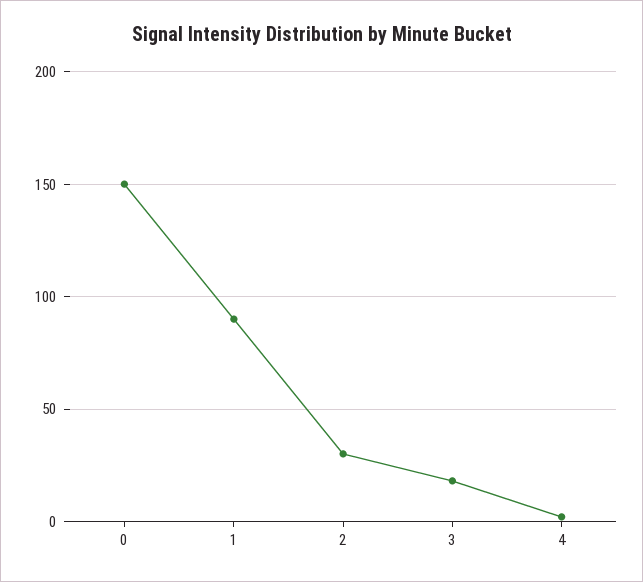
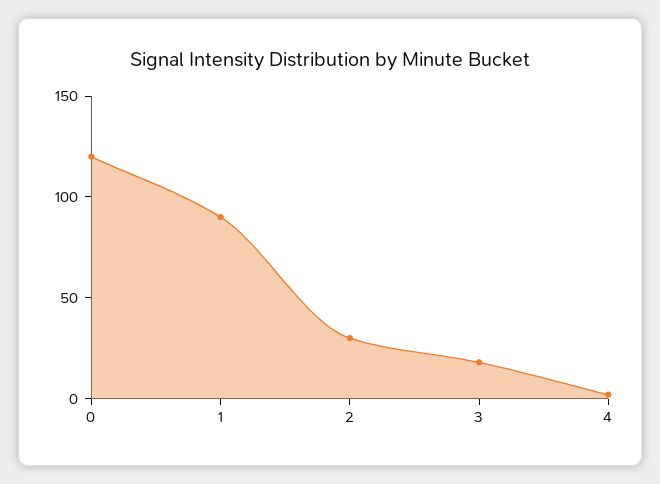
0: 150 -> 120

